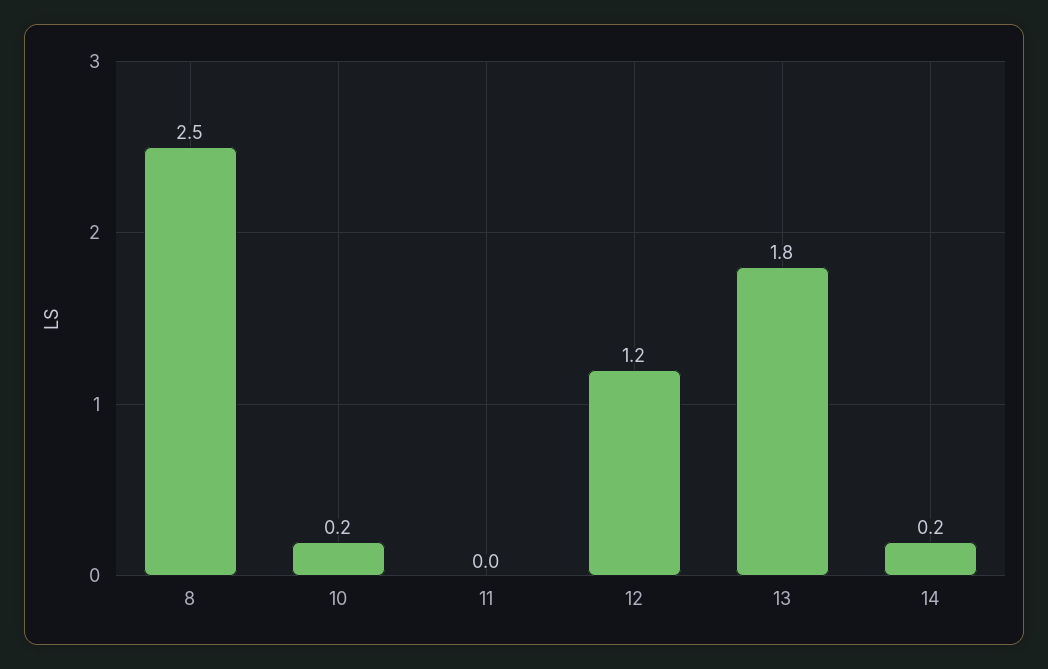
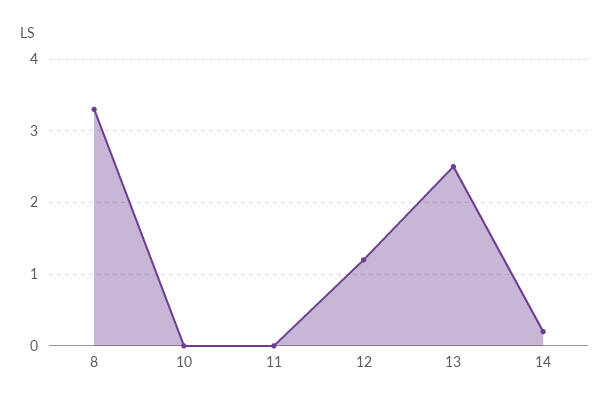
8: 2.5 -> 3.3
10: 0.2 -> 0
13: 1.8 -> 2.5

